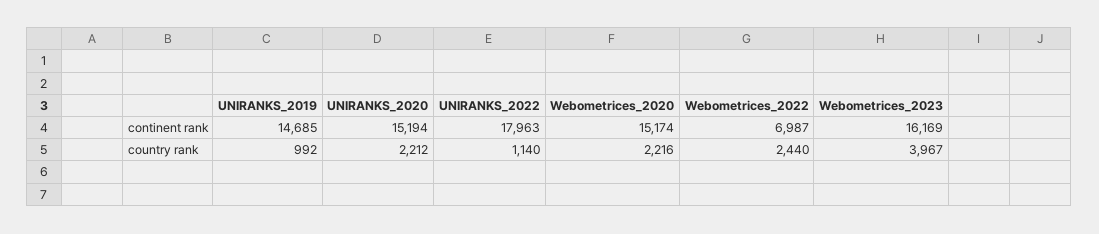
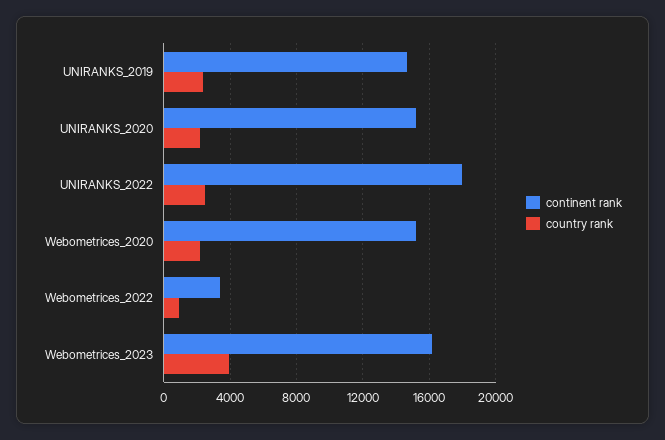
continent rank, Webometrices_2022: 6987 -> 3500
country rank, UNIRANKS_2019: 992 -> 2500
country rank, UNIRANKS_2022: 1140 -> 2500
country rank, Webometrices_2022: 2440 -> 1000

